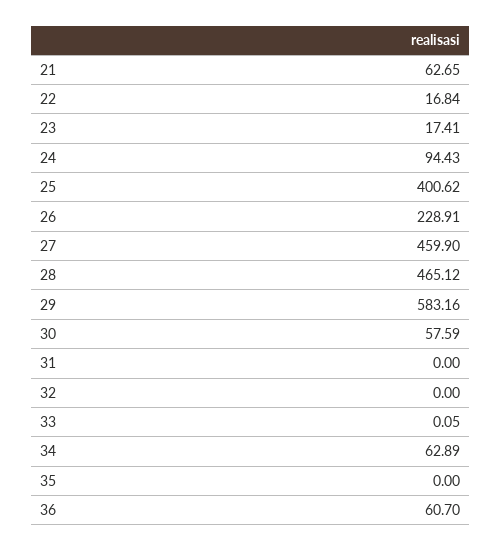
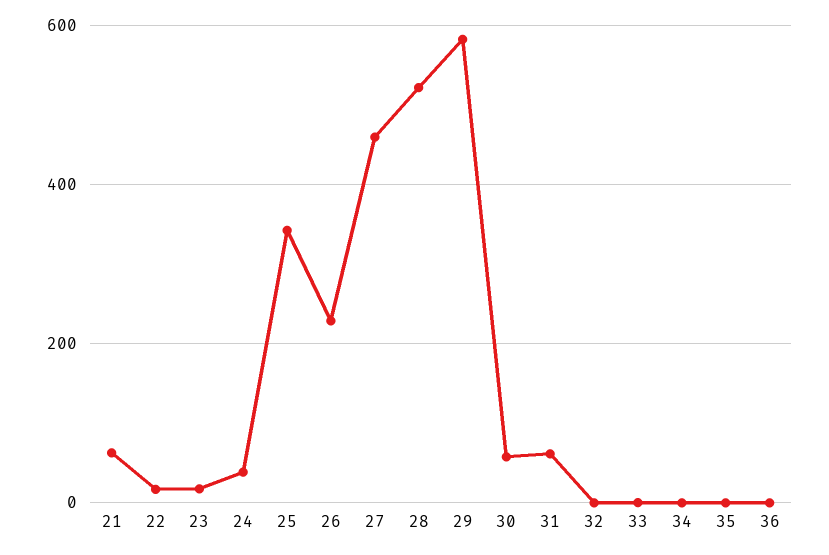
24: 94.43 -> 40
25: 400.62 -> 340
28: 465.12 -> 520
31: 0 -> 60
34: 62.89 -> 0
36: 60.7 -> 0

